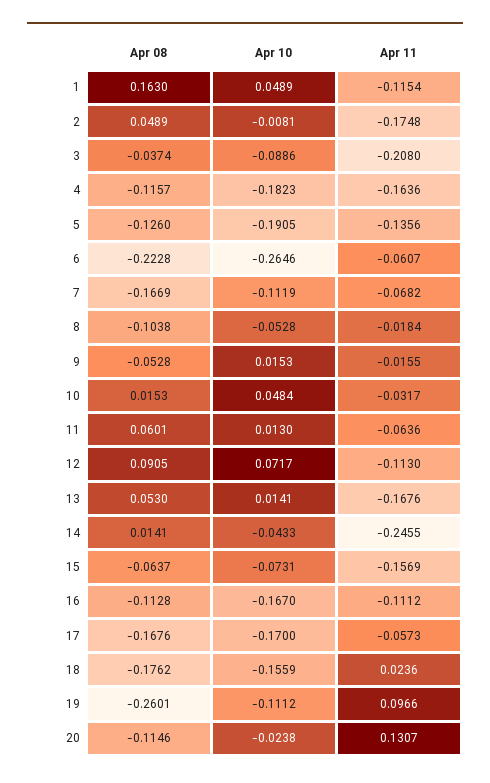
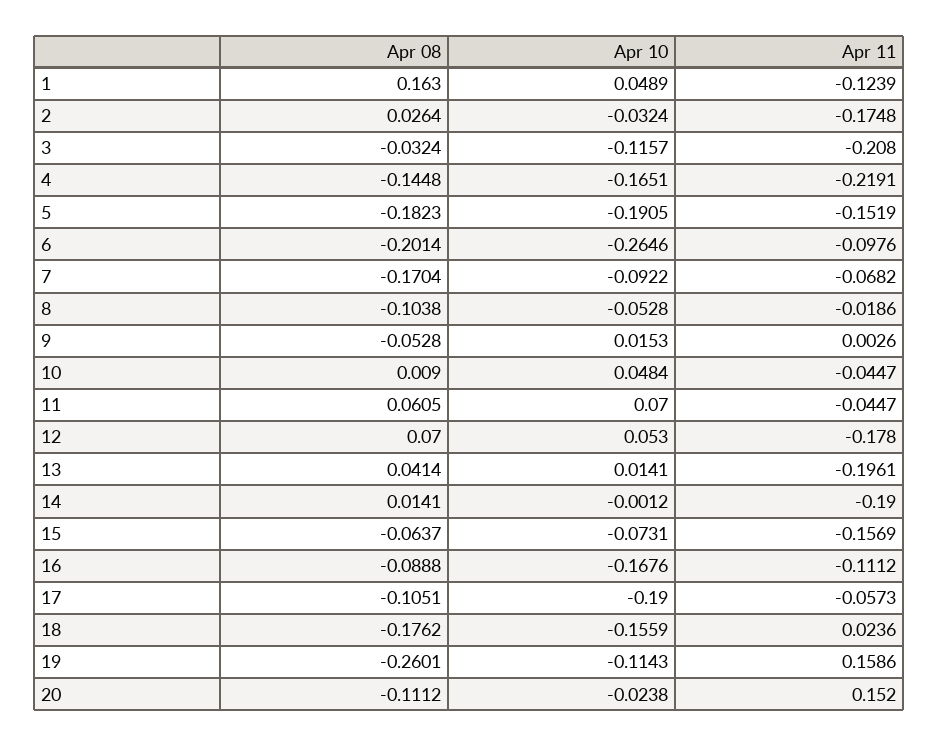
Apr 11, 1: -0.1154 -> -0.1239
Apr 08, 2: 0.0489 -> 0.0264
Apr 10, 2: -0.0081 -> -0.0324
Apr 08, 3: -0.0374 -> -0.0324
Apr 10, 3: -0.0886 -> -0.1157
Apr 08, 4: -0.1157 -> -0.1448
Apr 10, 4: -0.1823 -> -0.1651
Apr 11, 4: -0.1636 -> -0.2191
Apr 08, 5: -0.126 -> -0.1823
Apr 11, 5: -0.1356 -> -0.1519
Apr 08, 6: -0.2228 -> -0.2014
Apr 11, 6: -0.0607 -> -0.0976
Apr 08, 7: -0.1669 -> -0.1704
Apr 10, 7: -0.1119 -> -0.0922
Apr 11, 8: -0.0184 -> -0.0186
Apr 11, 9: -0.0155 -> 0.0026
Apr 08, 10: 0.0153 -> 0.009
Apr 11, 10: -0.0317 -> -0.0447
Apr 08, 11: 0.0601 -> 0.0605
Apr 10, 11: 0.013 -> 0.07
Apr 11, 11: -0.0636 -> -0.0447
Apr 08, 12: 0.0905 -> 0.07
Apr 10, 12: 0.0717 -> 0.053
Apr 11, 12: -0.113 -> -0.178
Apr 08, 13: 0.053 -> 0.0414
Apr 11, 13: -0.1676 -> -0.1961
Apr 10, 14: -0.0433 -> -0.0012
Apr 11, 14: -0.2455 -> -0.19
Apr 08, 16: -0.1128 -> -0.0888
Apr 10, 16: -0.167 -> -0.1676
Apr 08, 17: -0.1676 -> -0.1051
Apr 10, 17: -0.17 -> -0.19
Apr 10, 19: -0.1112 -> -0.1143
Apr 11, 19: 0.0966 -> 0.1586
Apr 08, 20: -0.1146 -> -0.1112
Apr 11, 20: 0.1307 -> 0.152

